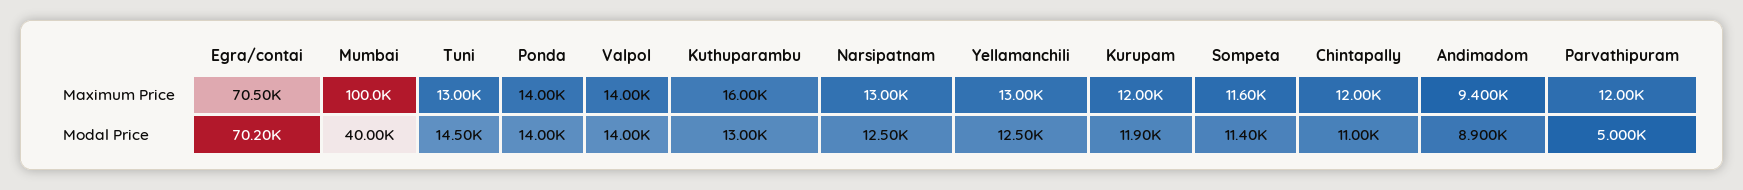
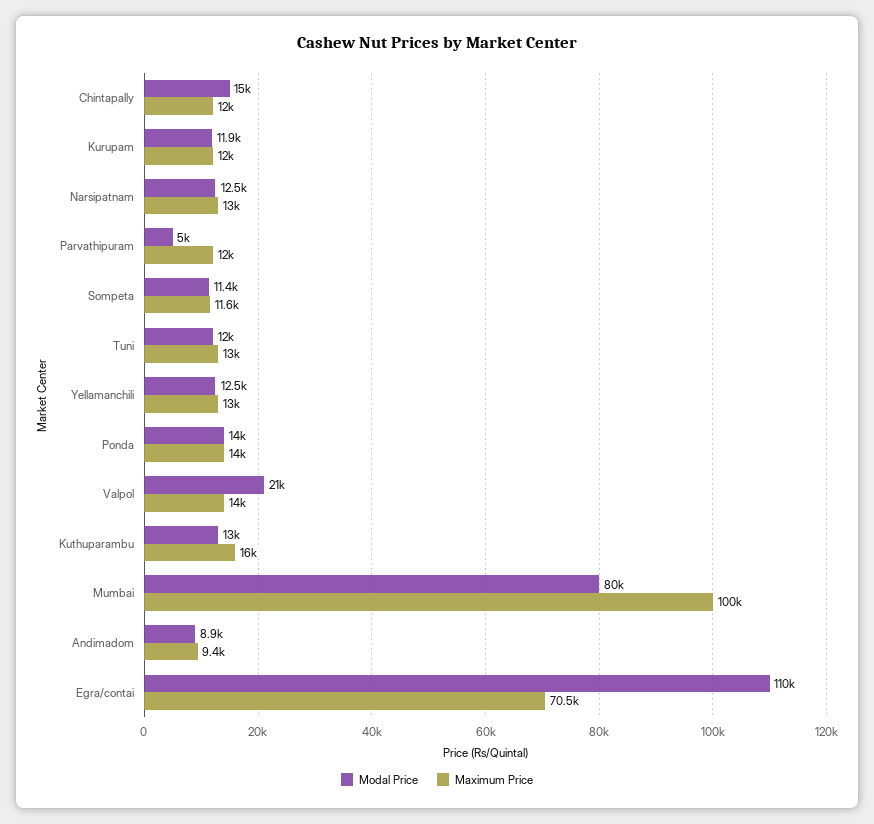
Modal Price, Egra/contai: 70200 -> 110000
Modal Price, Mumbai: 40000 -> 80000
Modal Price, Tuni: 14500 -> 12000
Modal Price, Valpol: 14000 -> 21000
Modal Price, Chintapally: 11000 -> 15000

